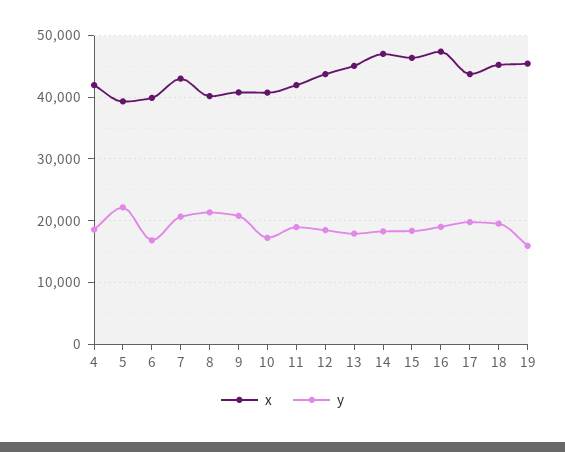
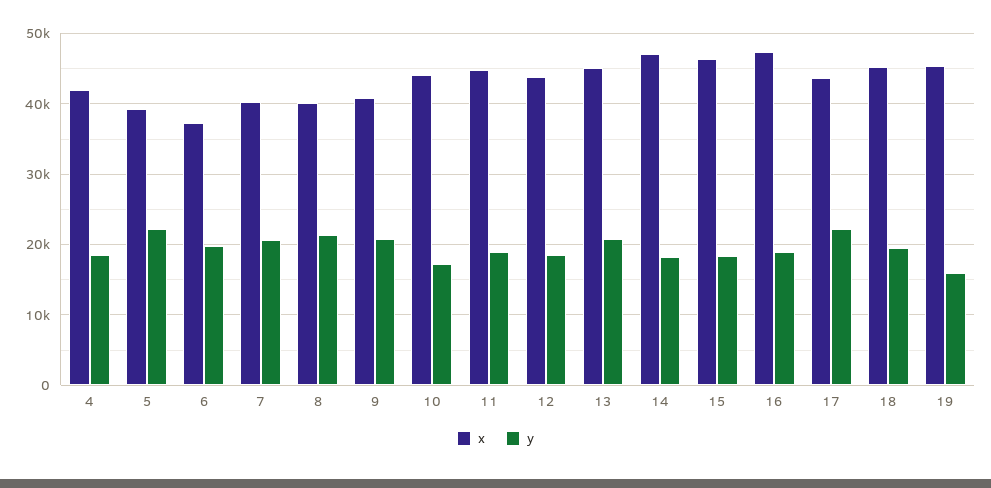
x, 6: 40000 -> 37000
y, 6: 17000 -> 20000
x, 7: 43000 -> 40000
x, 10: 41000 -> 44000
x, 11: 42000 -> 45000
y, 13: 18000 -> 21000
y, 17: 20000 -> 22000

